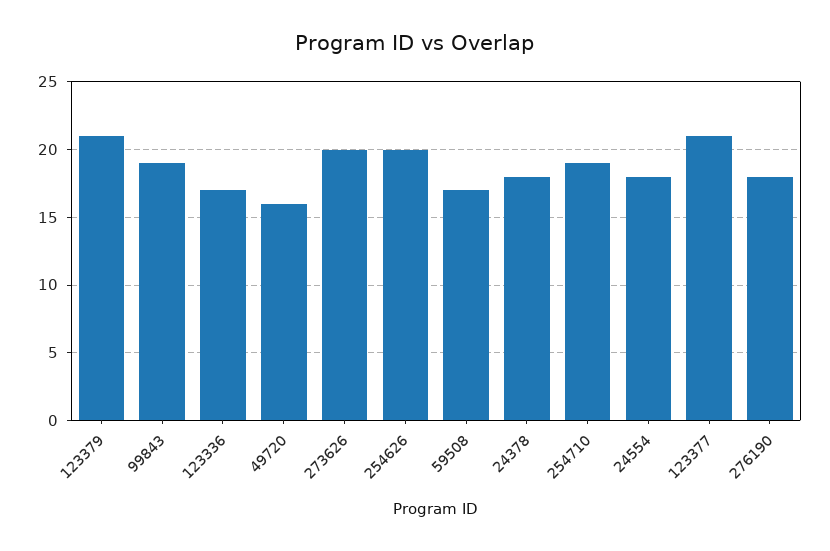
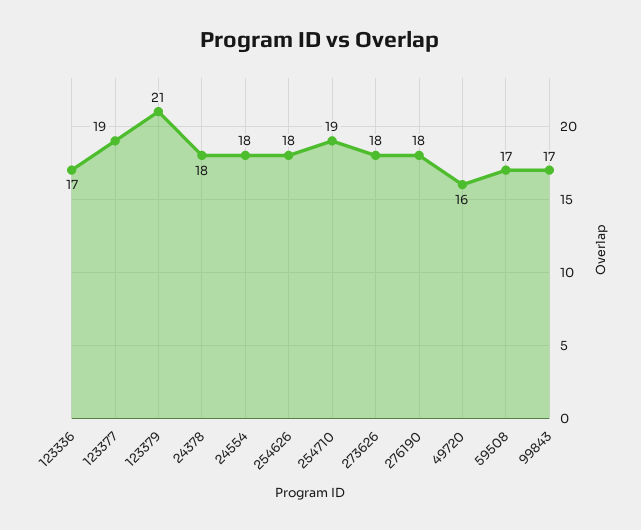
99843: 19 -> 17
273626: 20 -> 18
254626: 20 -> 18
123377: 21 -> 19

